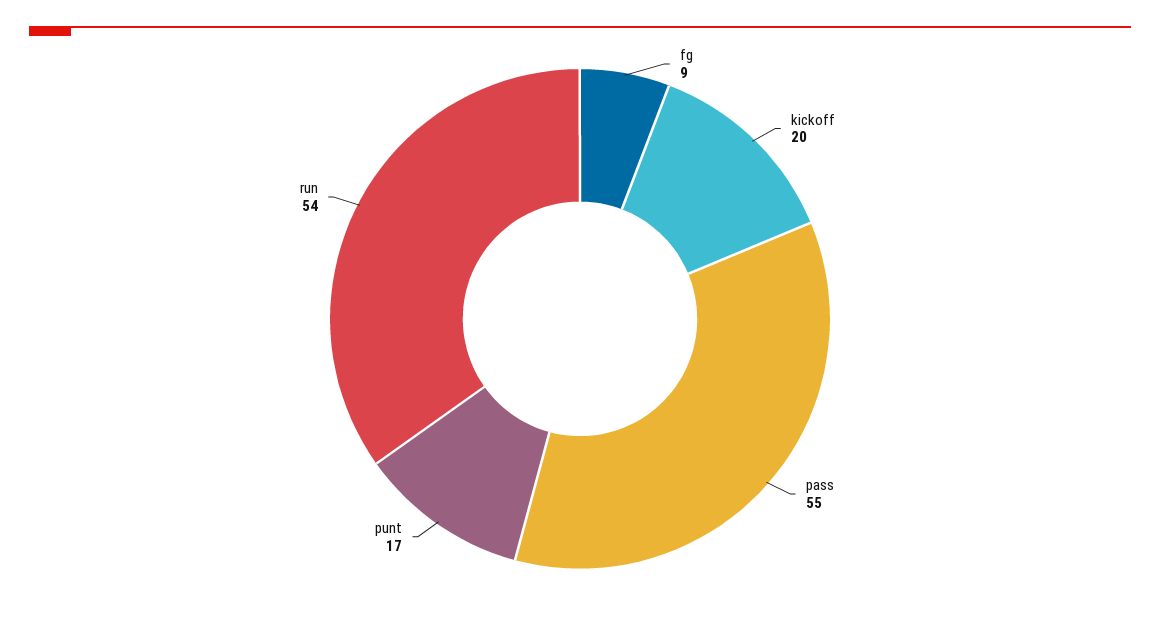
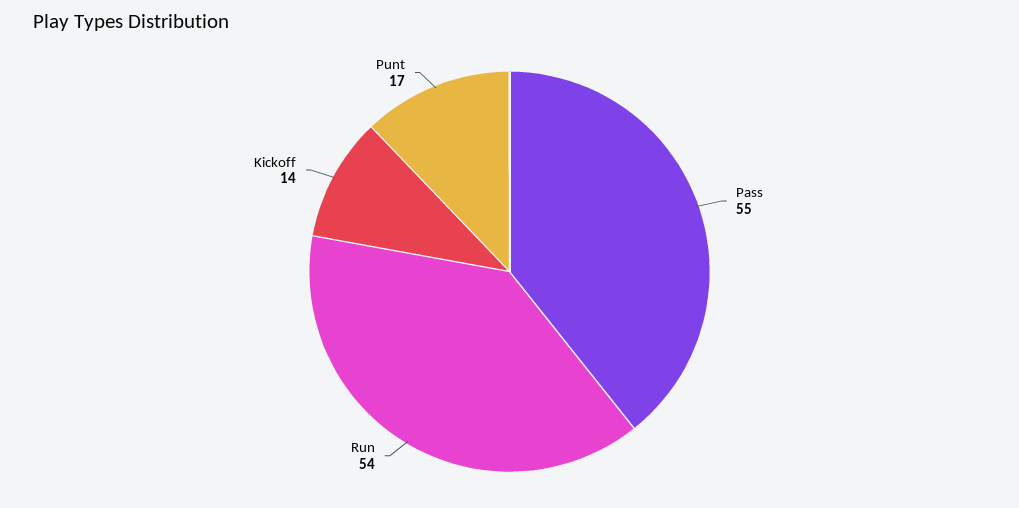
fg: 9 -> none
kickoff: 20 -> 14

